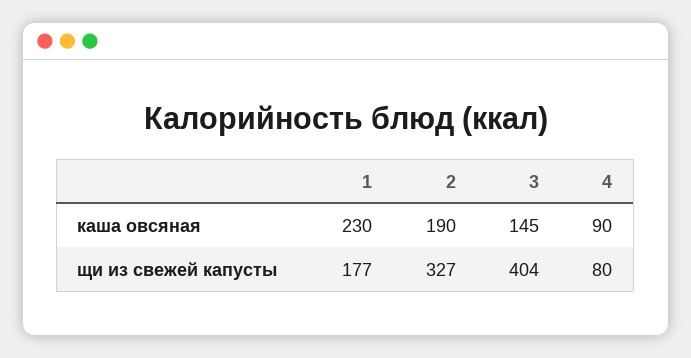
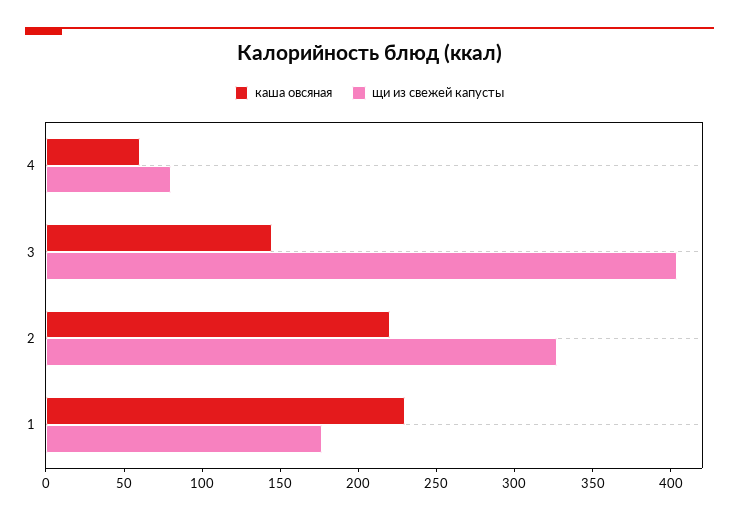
каша овсяная, 2: 190 -> 220
каша овсяная, 4: 90 -> 60

